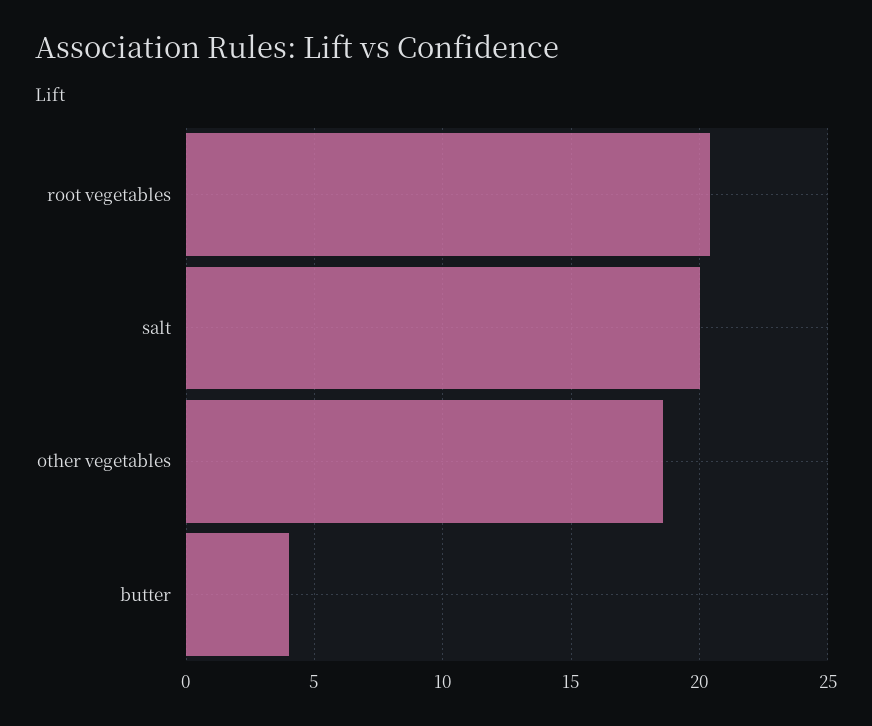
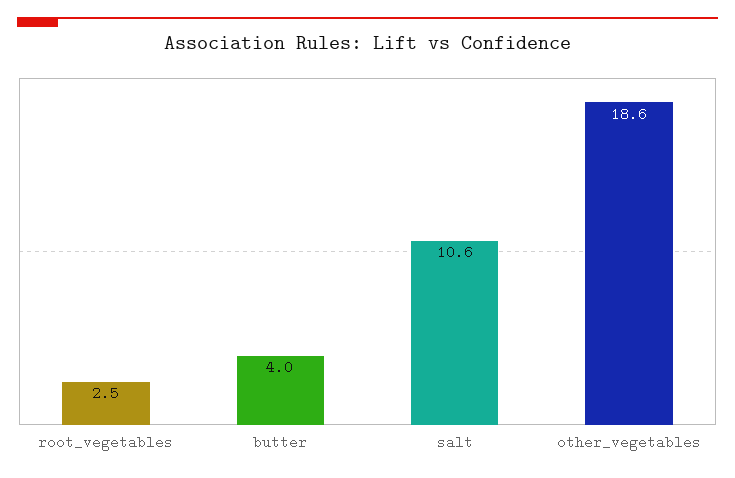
root vegetables: 20.5 -> 2.5
salt: 20 -> 10.6

